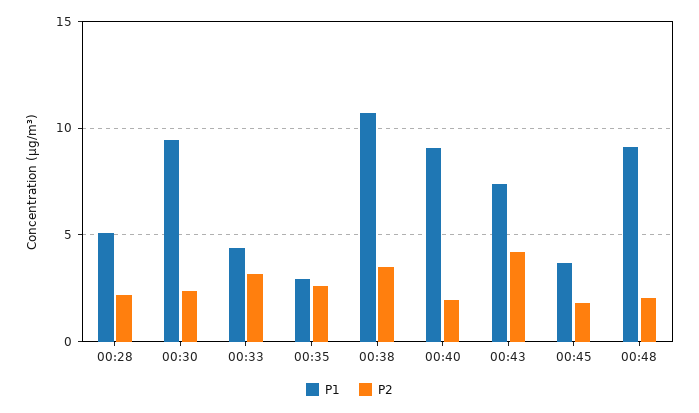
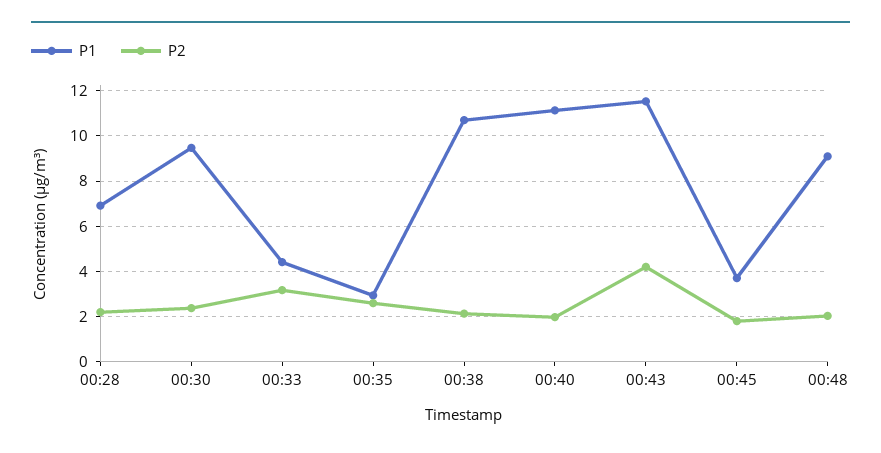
P1, 00:28: 5 -> 7
P2, 00:38: 3.5 -> 2
P1, 00:40: 9 -> 11
P1, 00:43: 7.5 -> 11.5

